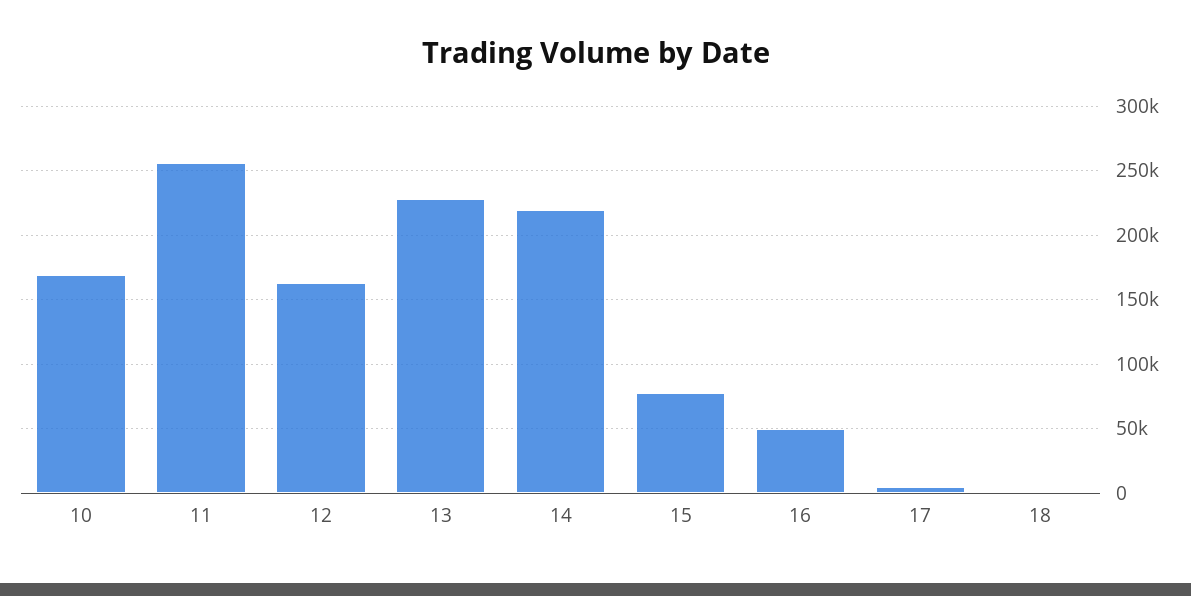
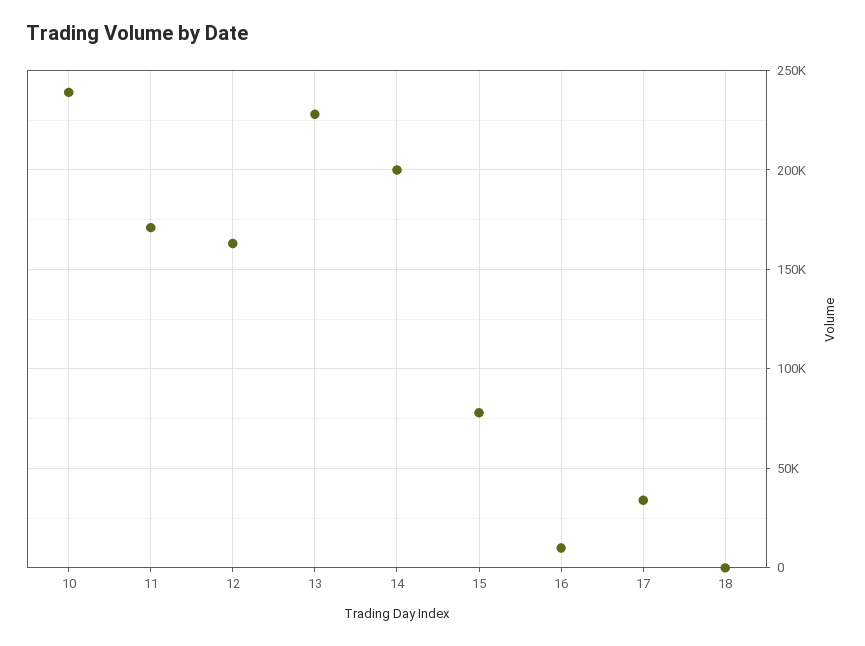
10: 170000 -> 240000
11: 255000 -> 170000
14: 220000 -> 200000
16: 50000 -> 10000
17: 5000 -> 35000

